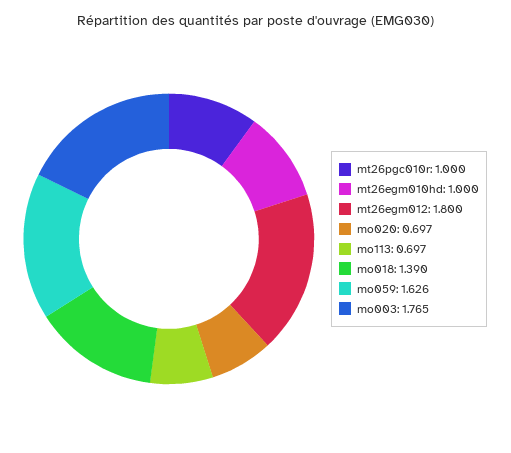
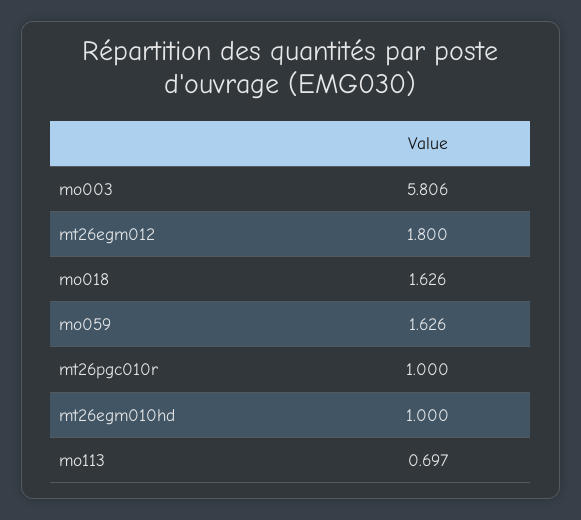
mo020: 0.697 -> none
mo018: 1.39 -> 1.626
mo003: 1.765 -> 5.806

